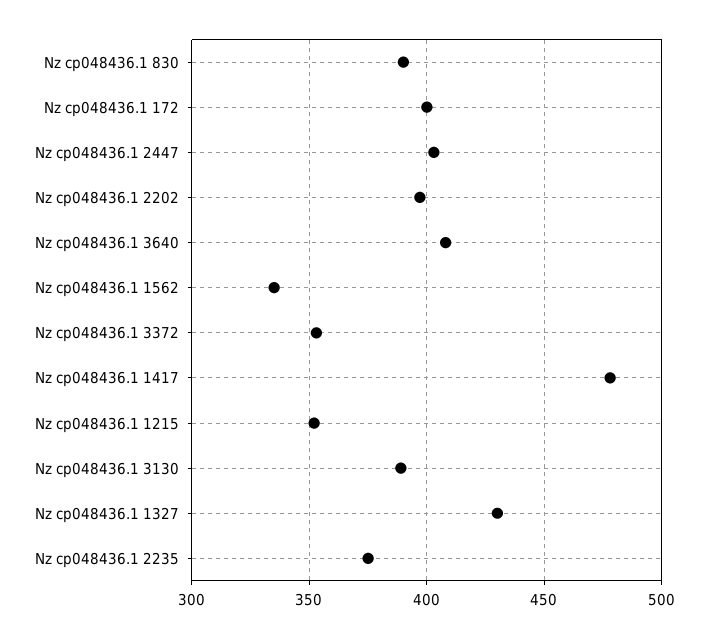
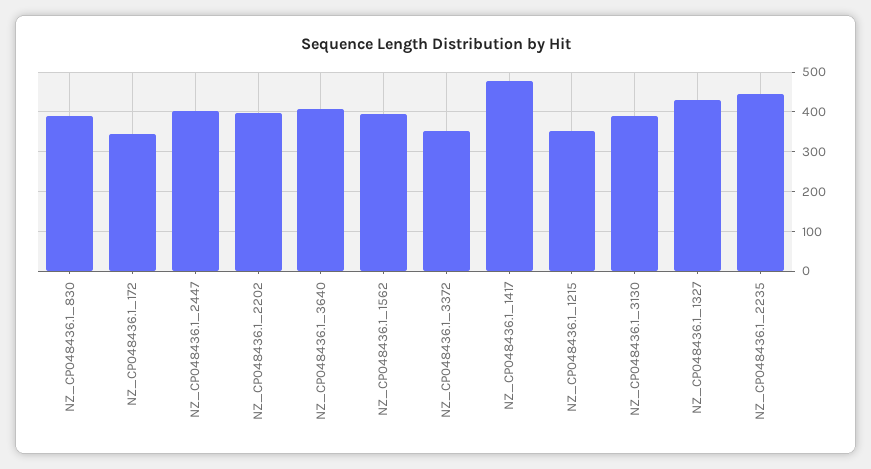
Nz cp048436.1 172: 400 -> 340
Nz cp048436.1 1562: 335 -> 400
Nz cp048436.1 2235: 375 -> 440

